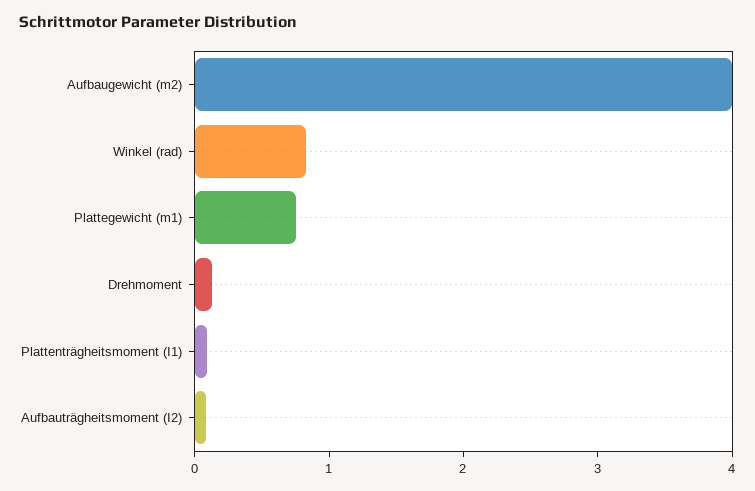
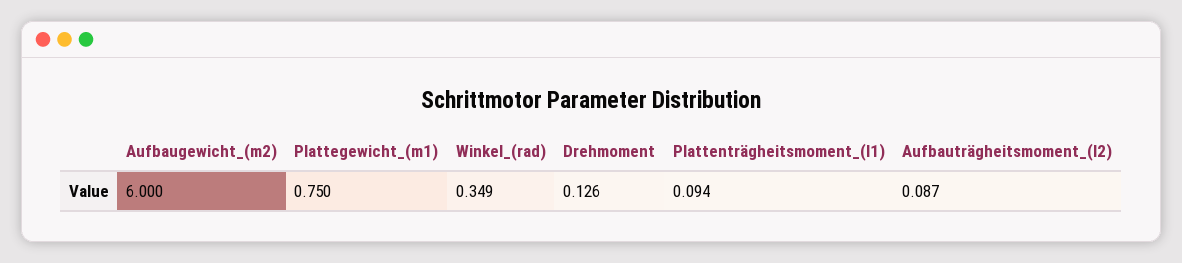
Aufbaugewicht (m2): 4 -> 6
Winkel (rad): 0.8 -> 0.349

